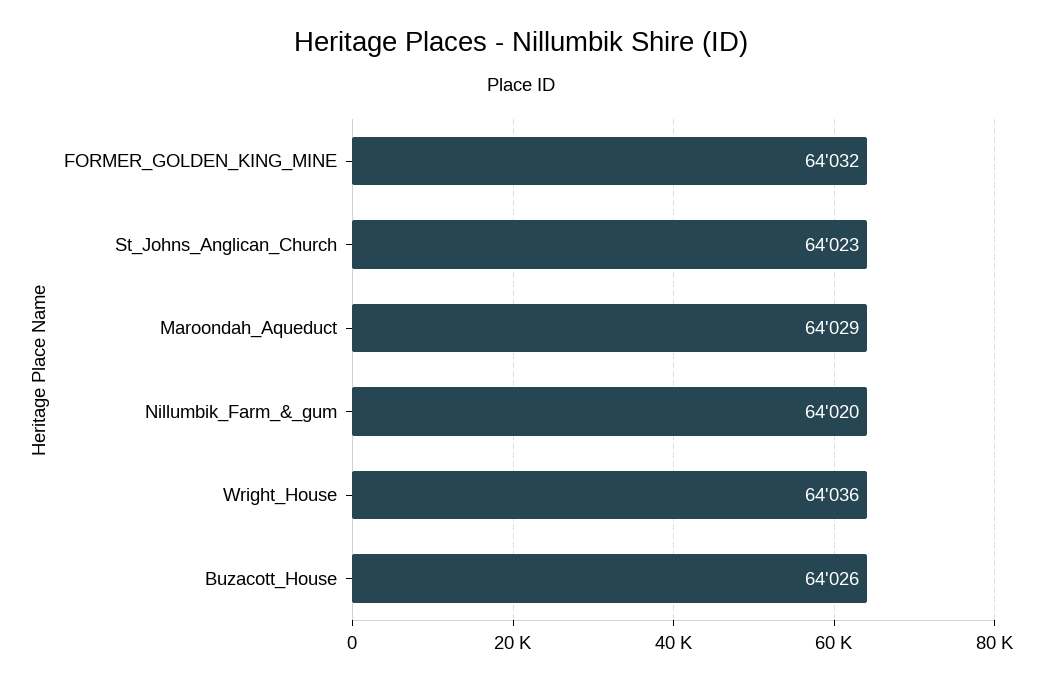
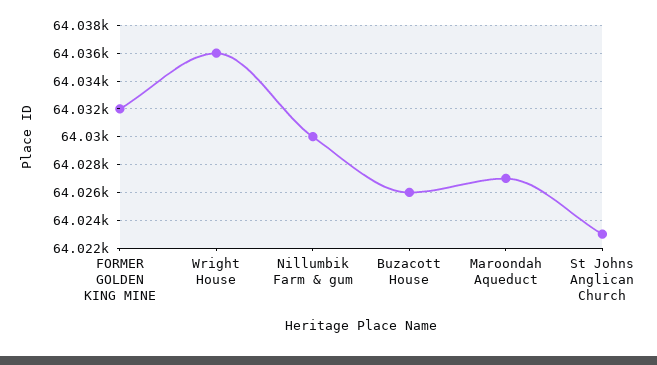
Maroondah_Aqueduct: 64029 -> 64027
Nillumbik_Farm_&_gum: 64020 -> 64030

